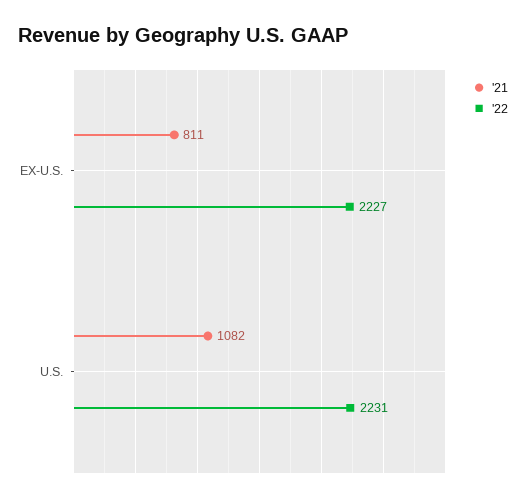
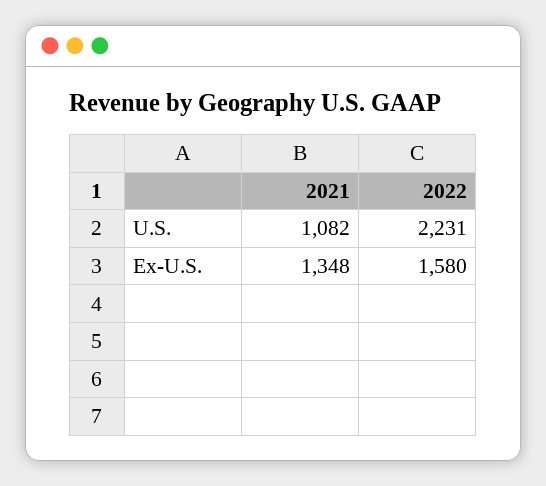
'21, EX-U.S.: 811 -> 1348
'22, EX-U.S.: 2227 -> 1580

